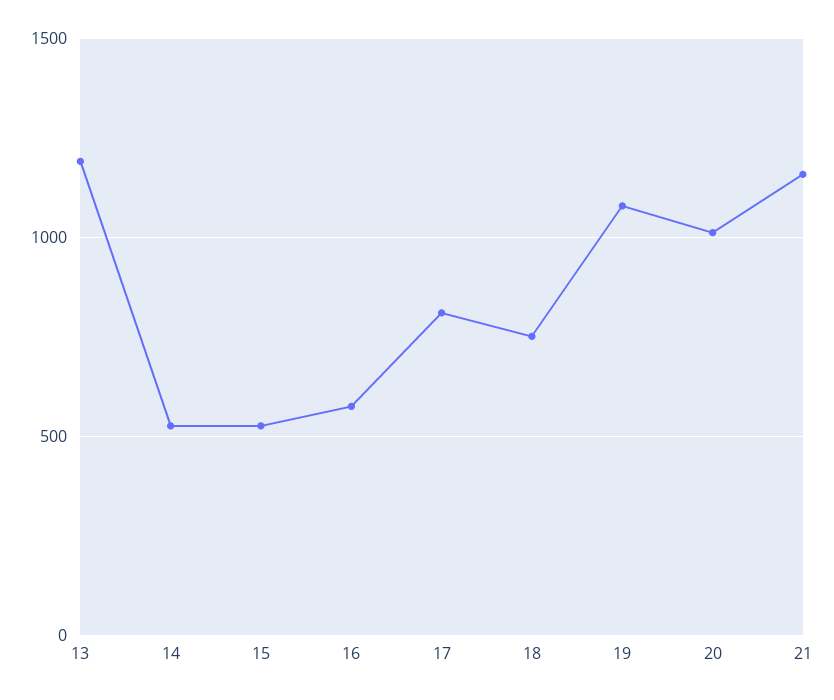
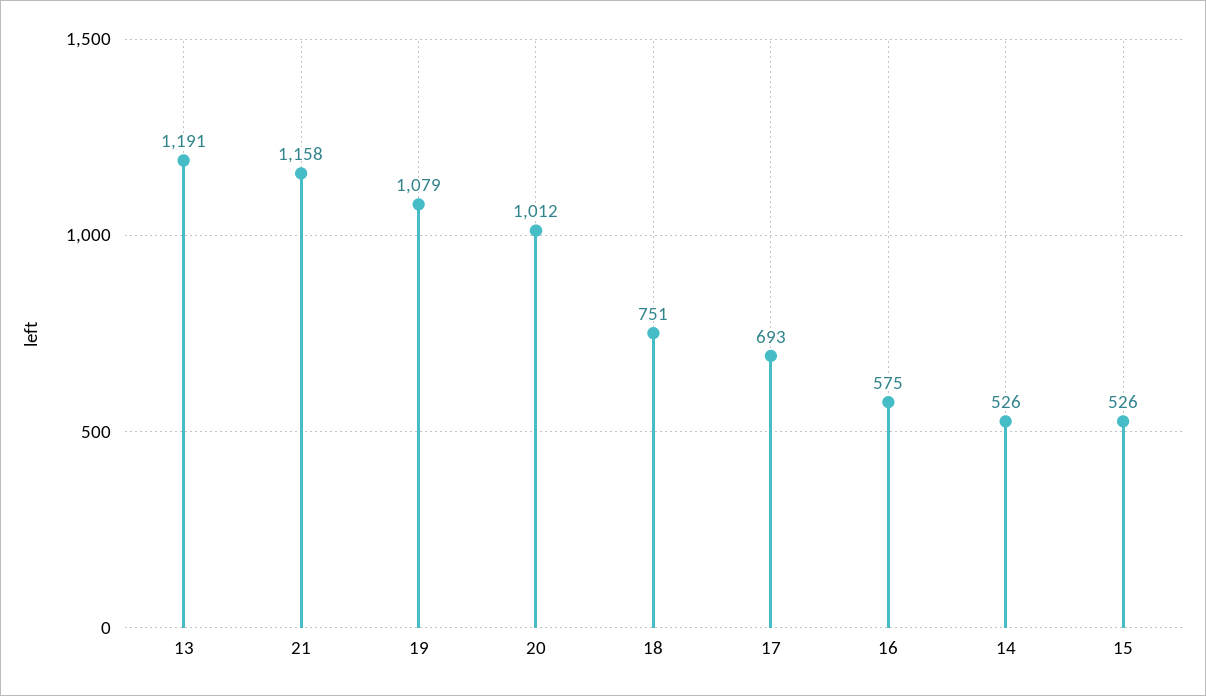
17: 800 -> 693

